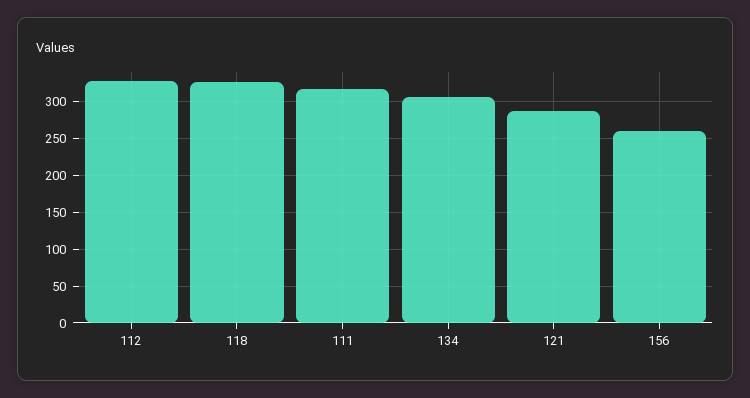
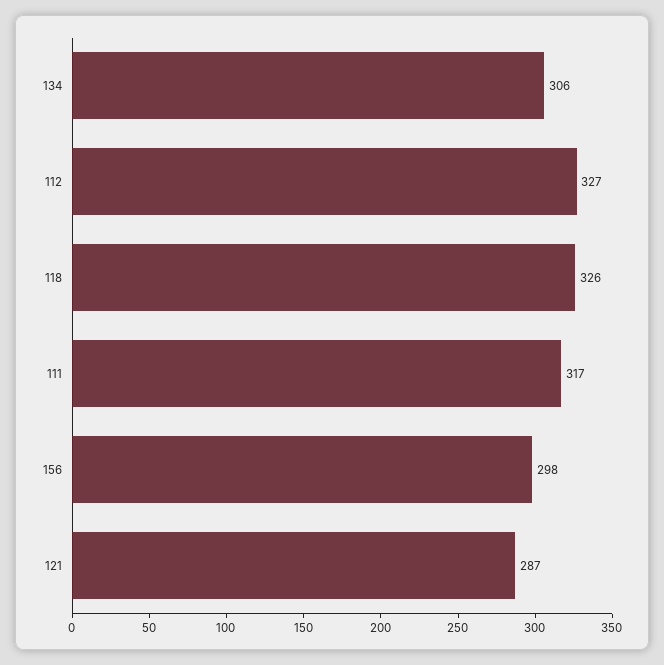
156: 260 -> 298

